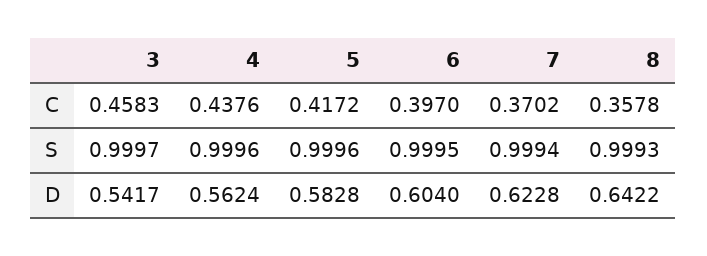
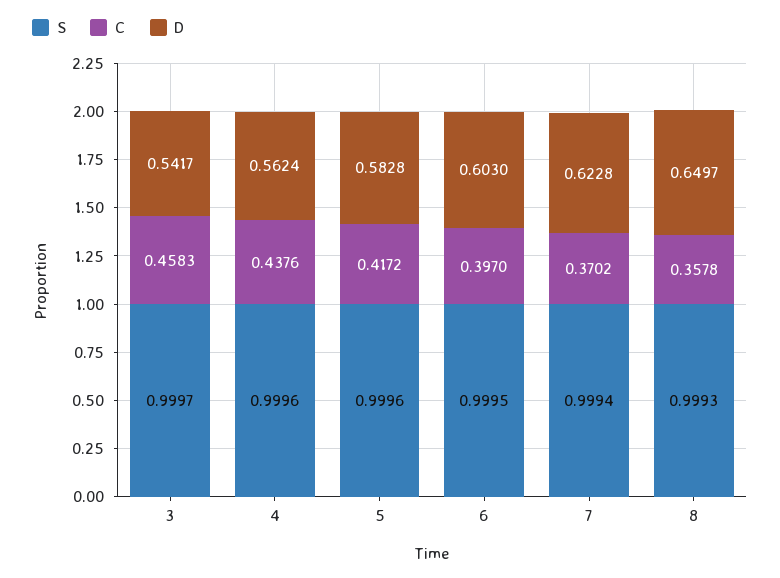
D, 6: 0.604 -> 0.603
D, 8: 0.6422 -> 0.6497

